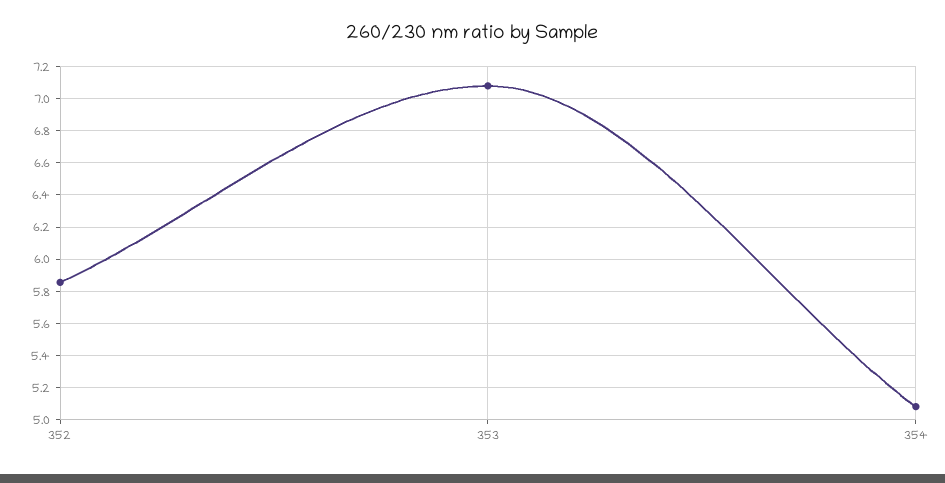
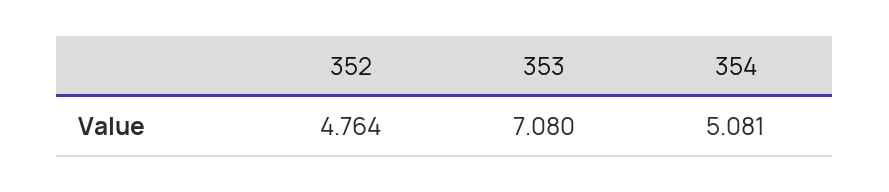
352: 5.85 -> 4.764

